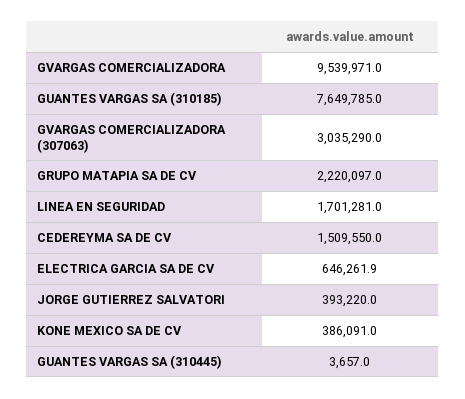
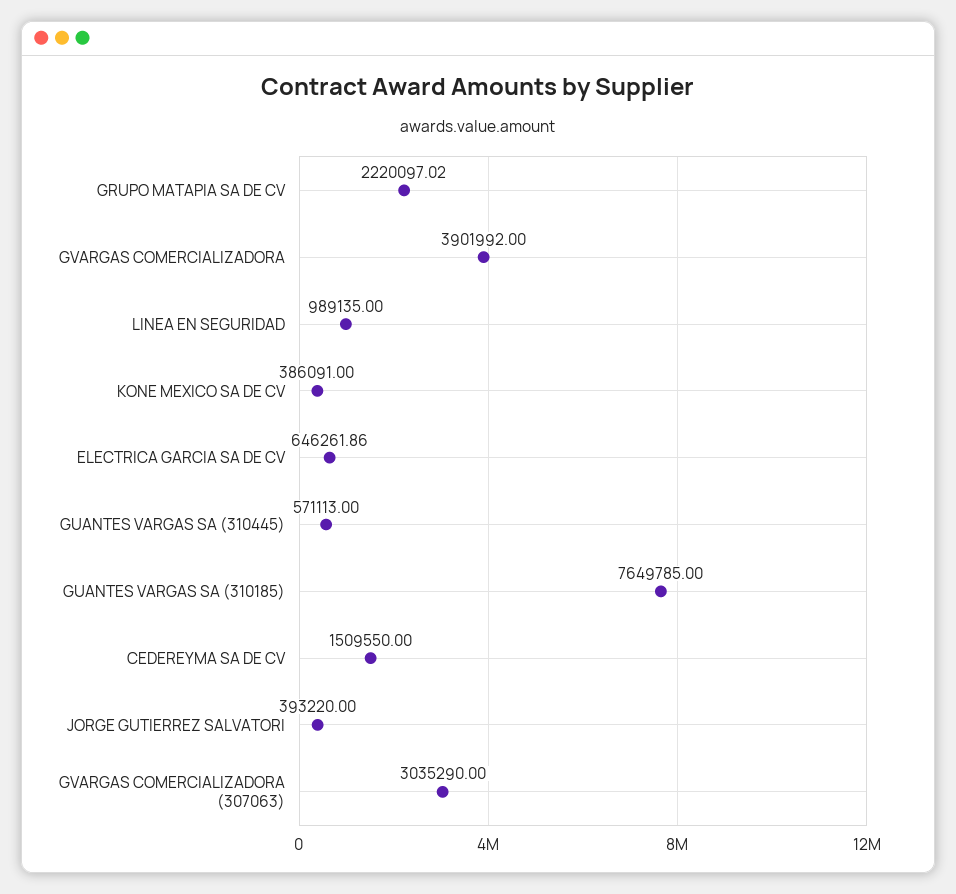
GVARGAS COMERCIALIZADORA: 9539971 -> 3901992
LINEA EN SEGURIDAD: 1701281 -> 989135
GUANTES VARGAS SA (310445): 3657 -> 571113

